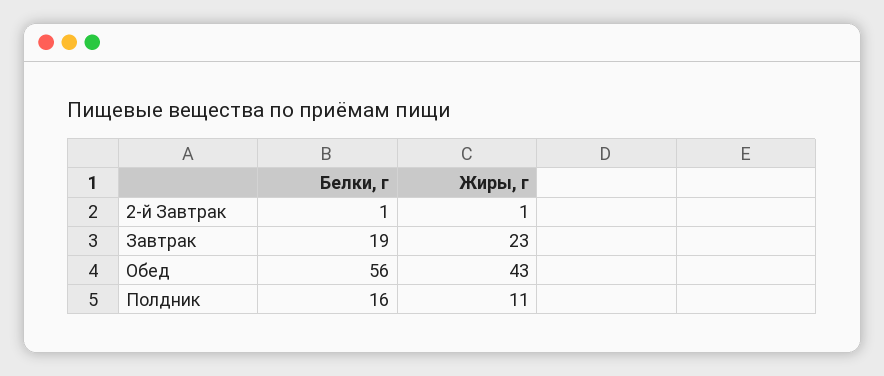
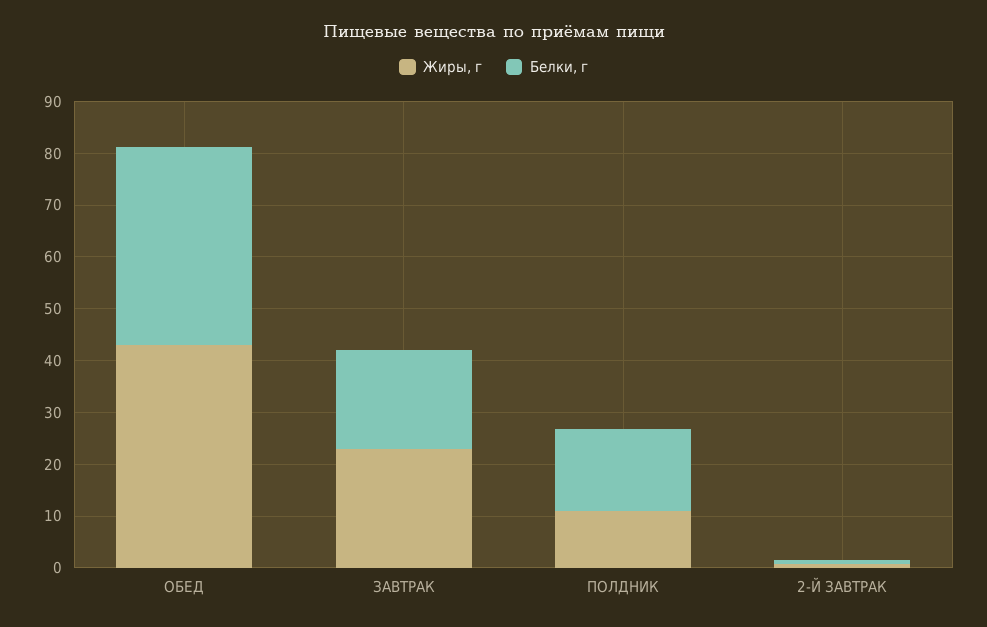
Белки, г, Обед: 56 -> 38

